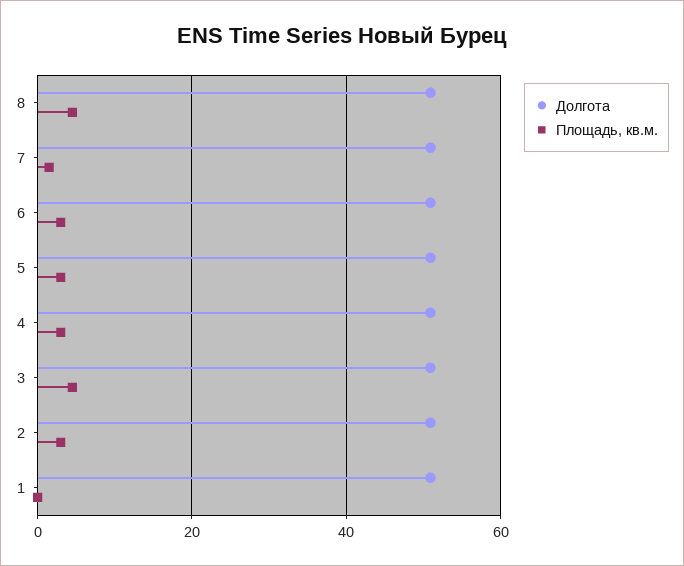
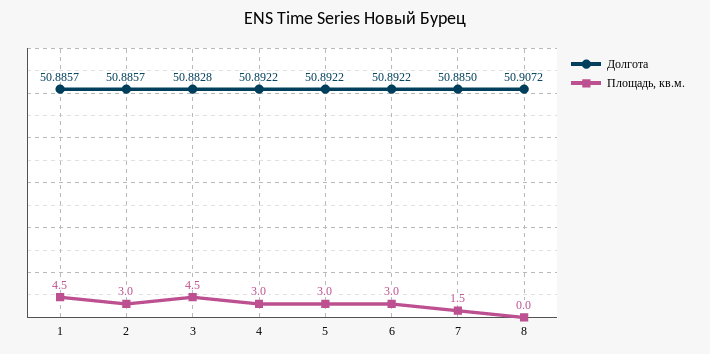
Площадь, кв.м., 8: 4 -> 0
Площадь, кв.м., 1: 0 -> 4.5

